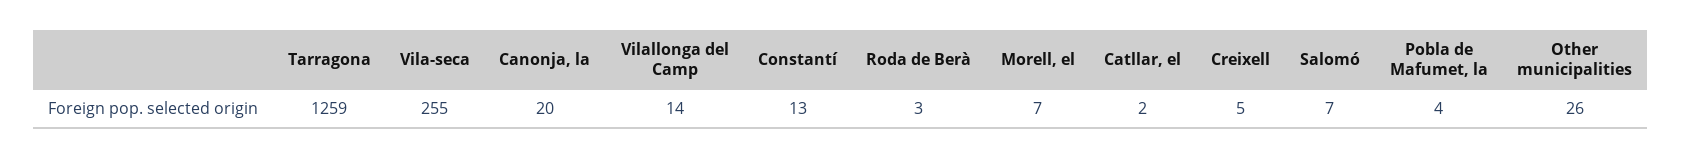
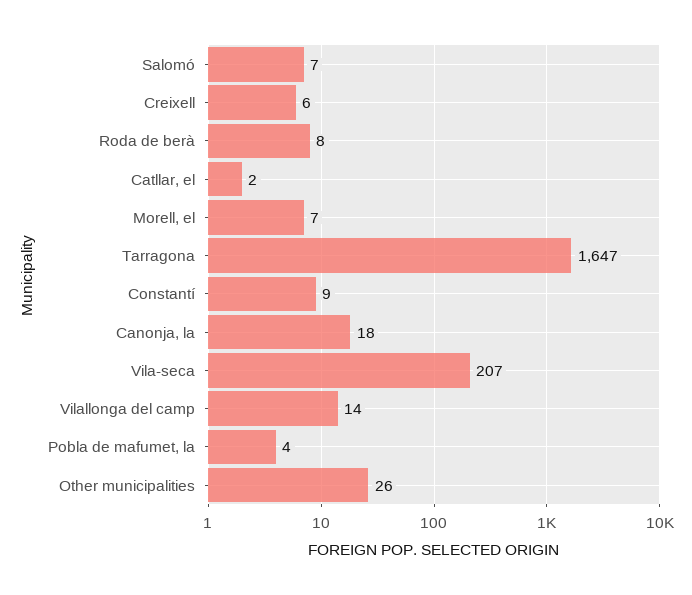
Tarragona: 1259 -> 1647
Vila-seca: 255 -> 207
Canonja, la: 20 -> 18
Constantí: 13 -> 9
Roda de Berà: 3 -> 8
Creixell: 5 -> 6

